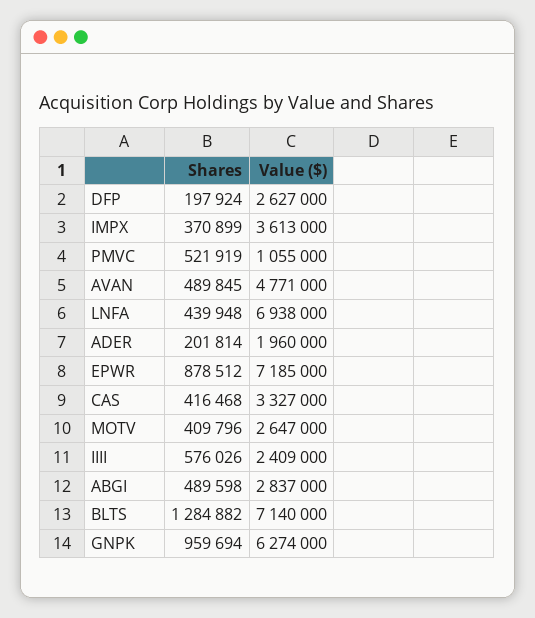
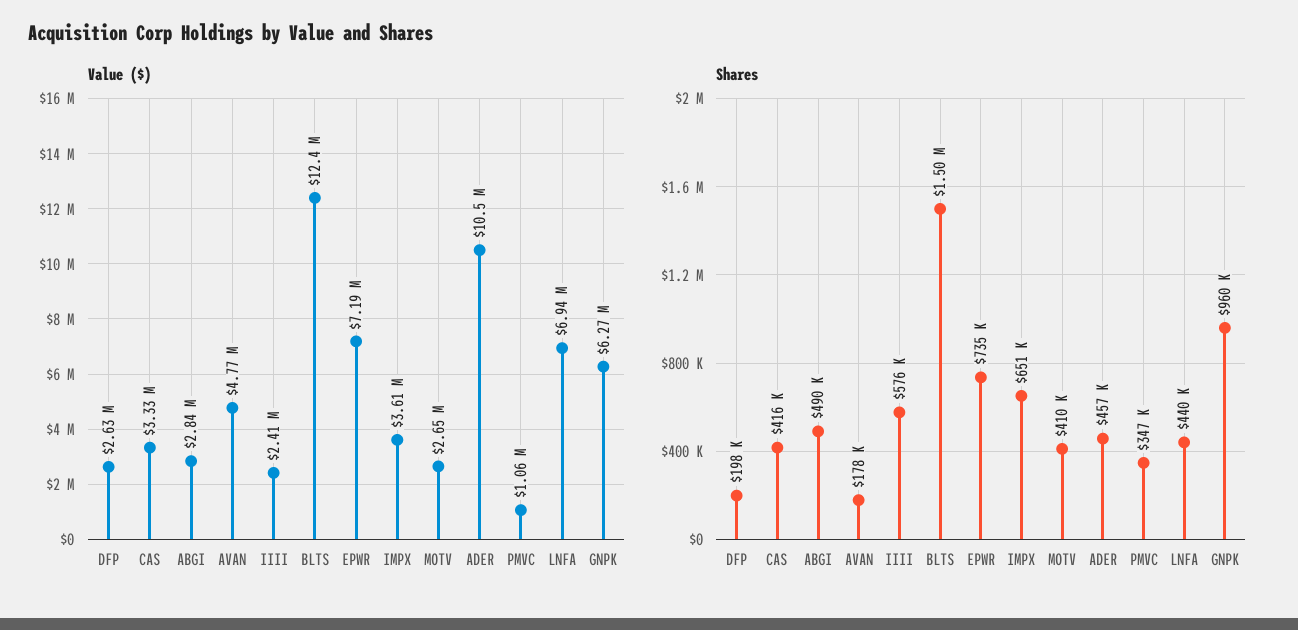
Shares, IMPX: 370899 -> 651000
Shares, PMVC: 521919 -> 347000
Shares, AVAN: 489845 -> 178000
Shares, ADER: 201814 -> 457000
Value ($), ADER: 1960000 -> 10500000
Shares, EPWR: 878512 -> 735000
Shares, BLTS: 1284882 -> 1500000
Value ($), BLTS: 7140000 -> 12400000

